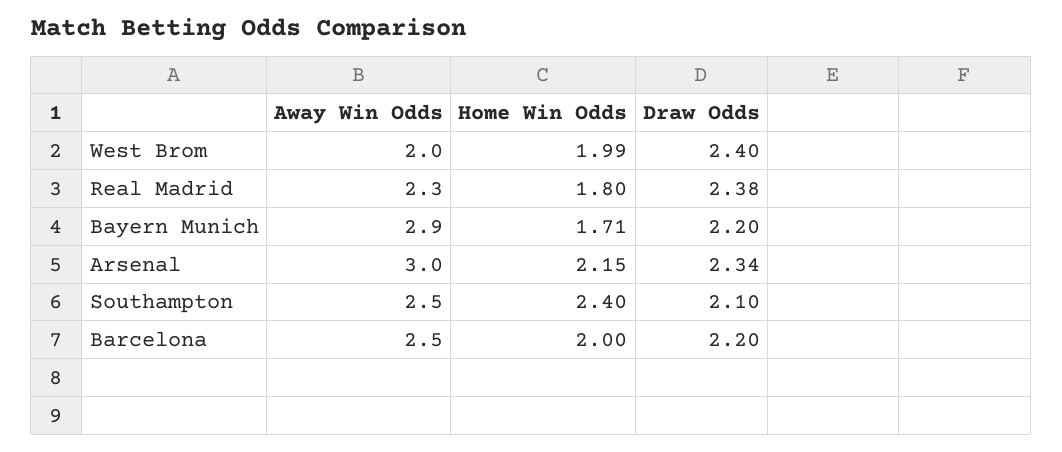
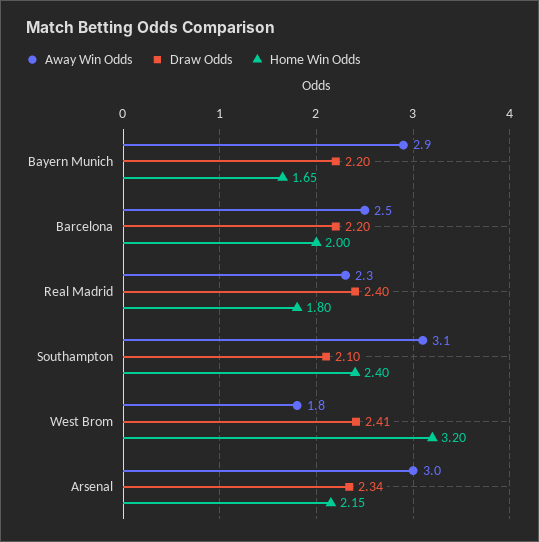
Away Win Odds, West Brom: 2 -> 1.8
Home Win Odds, West Brom: 1.99 -> 3.2
Draw Odds, West Brom: 2.4 -> 2.41
Draw Odds, Real Madrid: 2.38 -> 2.4
Home Win Odds, Bayern Munich: 1.71 -> 1.65
Away Win Odds, Southampton: 2.5 -> 3.1

